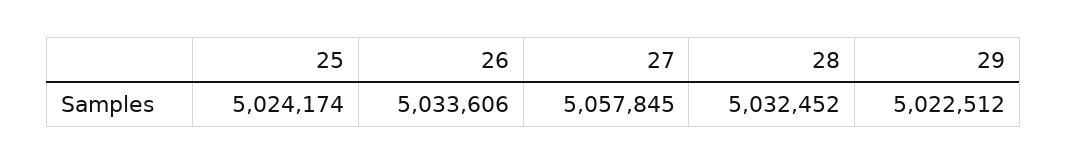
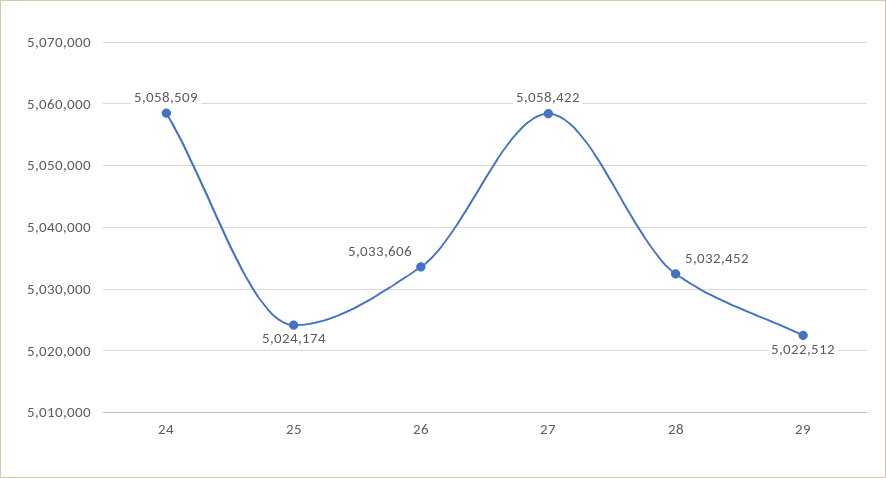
27: 5057845 -> 5058422
24: none -> 5058509

